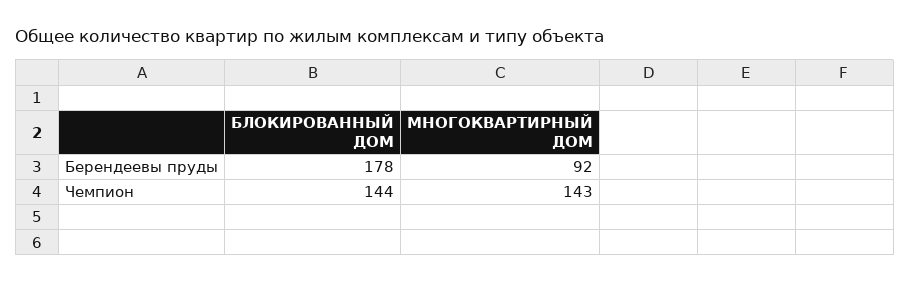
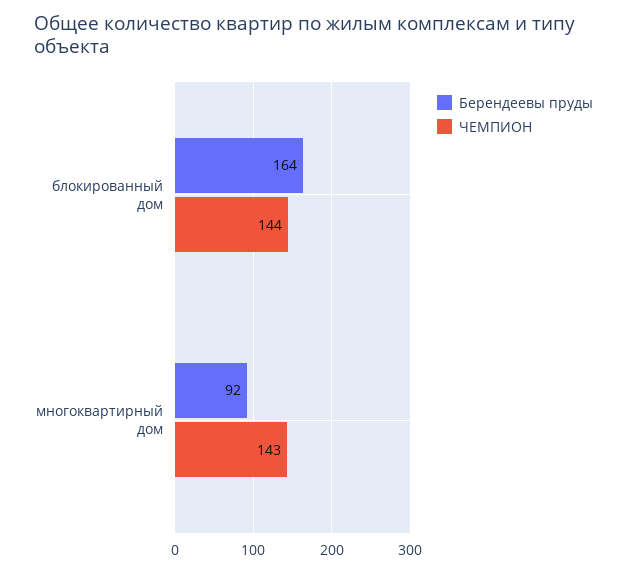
Берендеевы пруды, БЛОКИРОВАННЫЙ ДОМ: 178 -> 164

